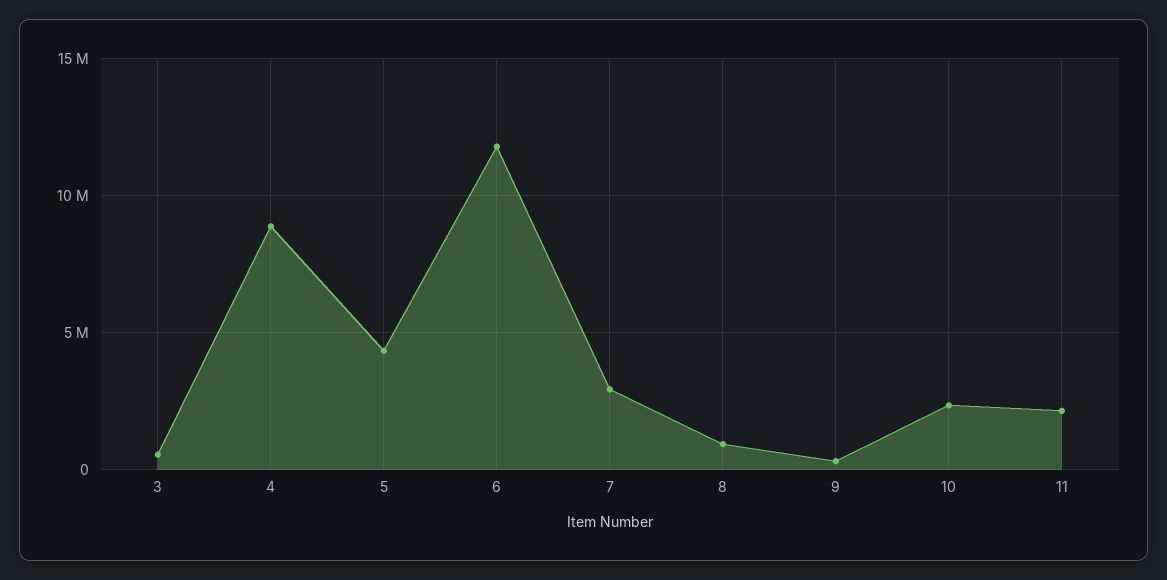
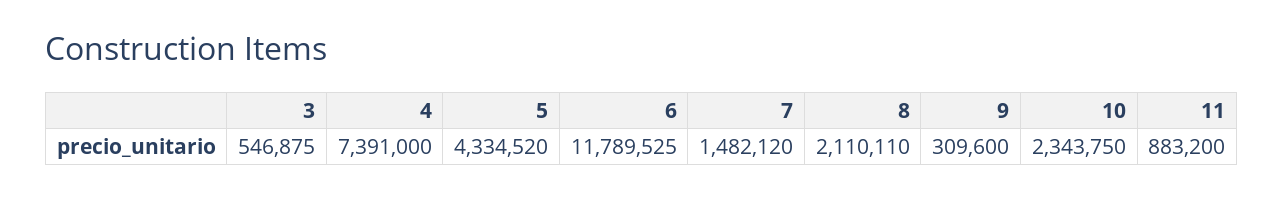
4: 9000000 -> 7391000
7: 3000000 -> 1482120
8: 1000000 -> 2110110
11: 2000000 -> 883200

